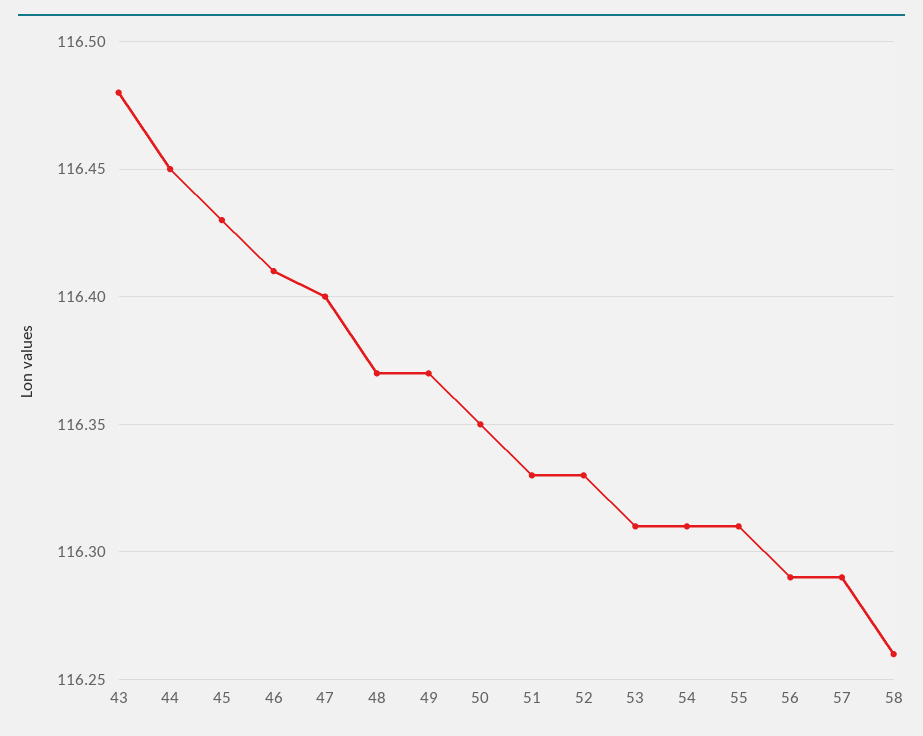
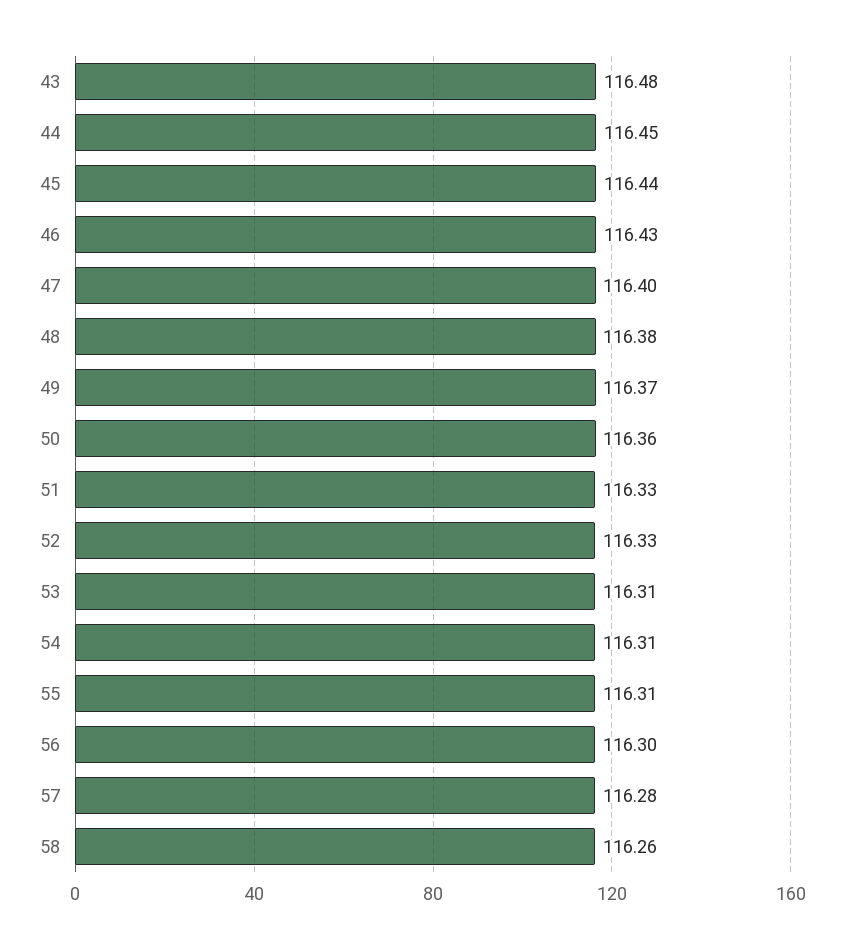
45: 116.43 -> 116.44
46: 116.41 -> 116.43
48: 116.37 -> 116.38
50: 116.35 -> 116.36
56: 116.29 -> 116.3
57: 116.29 -> 116.28

